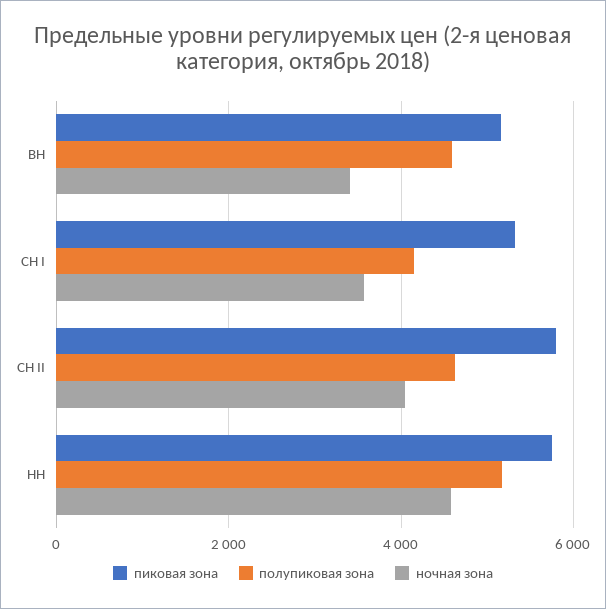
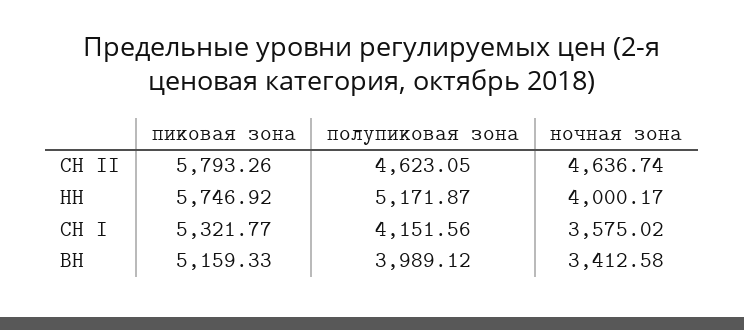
полупиковая зона, ВН: 4600 -> 3989.12
ночная зона, СН II: 4000 -> 4636.74
ночная зона, НН: 4600 -> 4000.17

